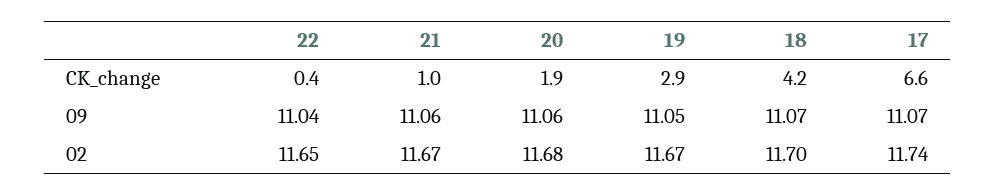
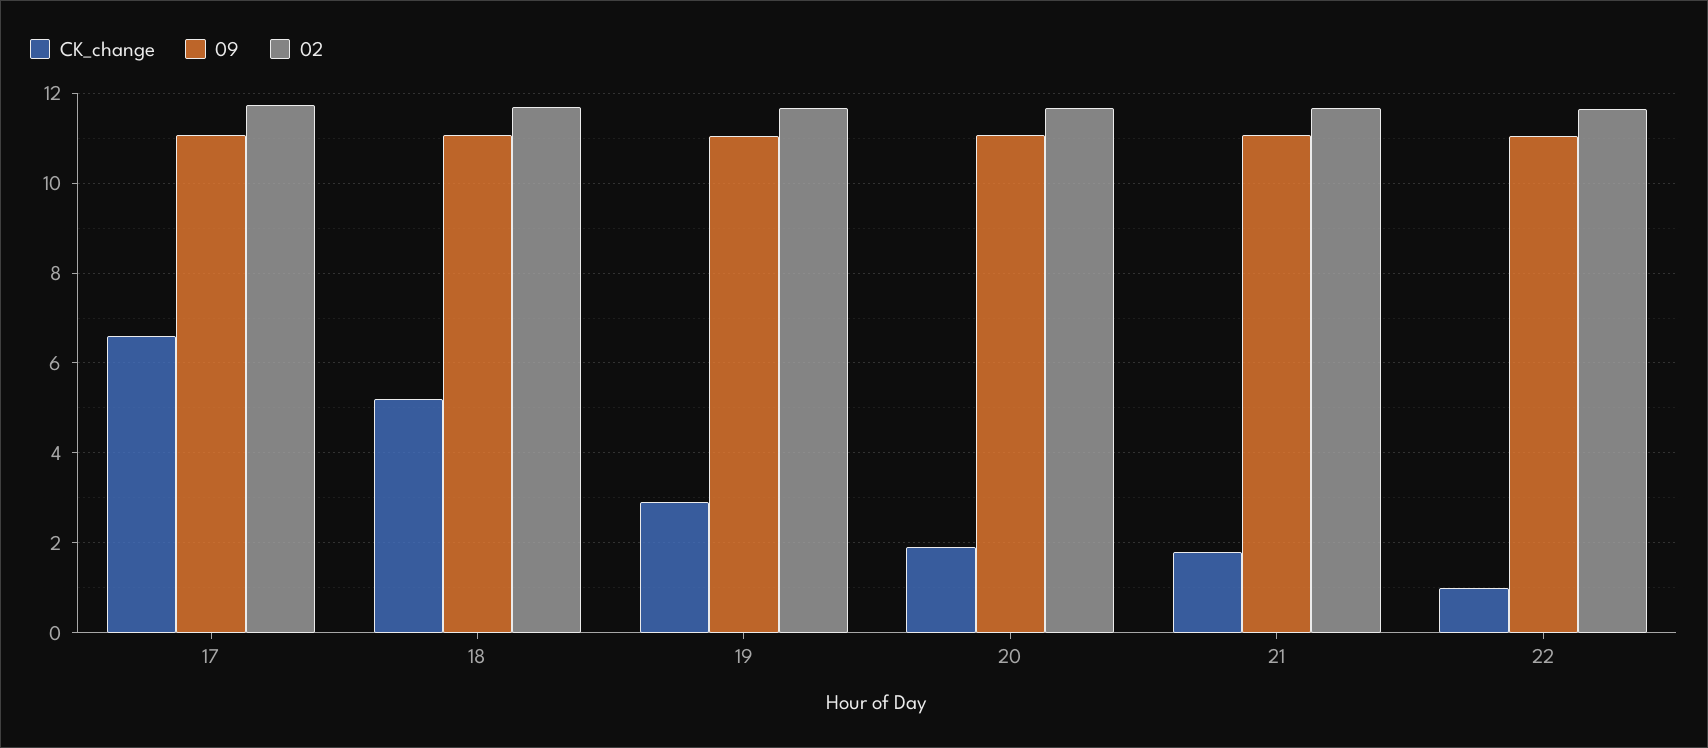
CK_change, 22: 0.4 -> 1
CK_change, 21: 1 -> 1.8
CK_change, 18: 4.2 -> 5.2

